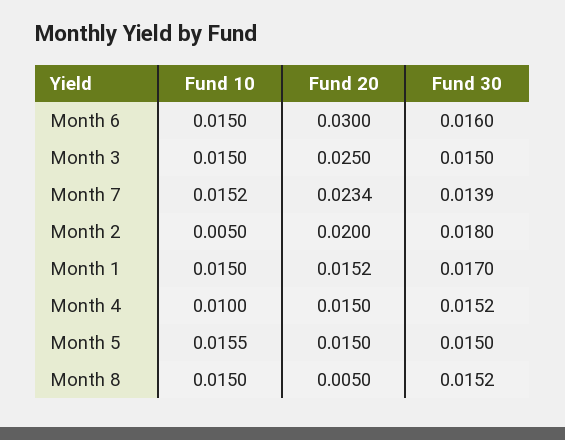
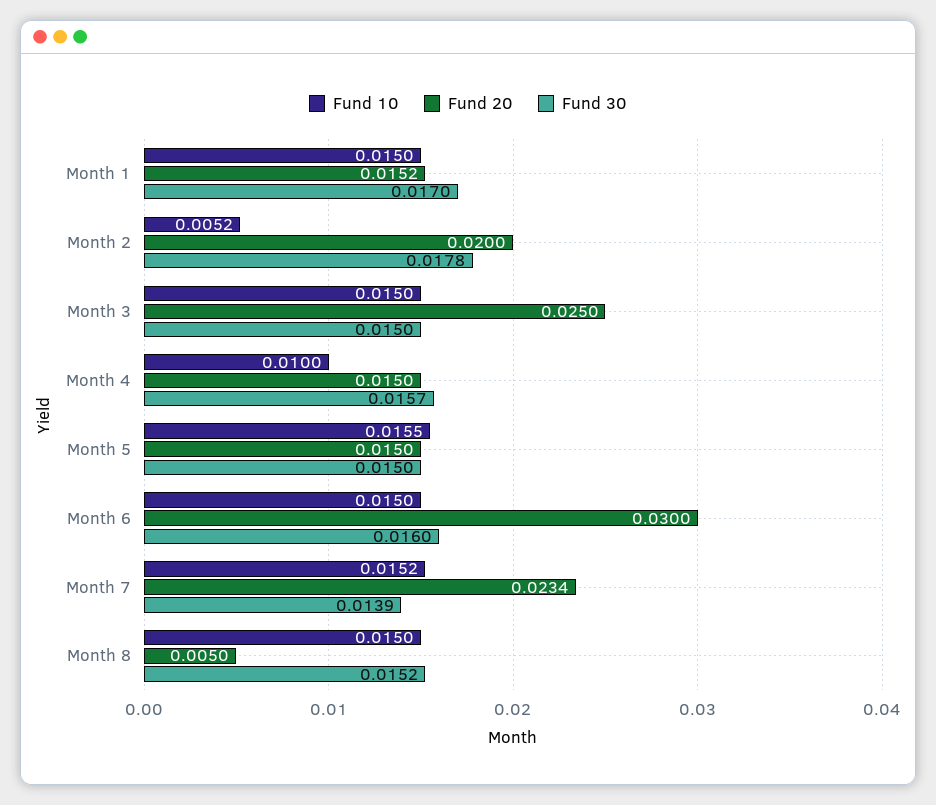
Fund 10, Month 2: 0.005 -> 0.0052
Fund 30, Month 2: 0.018 -> 0.0178
Fund 30, Month 4: 0.0152 -> 0.0157

